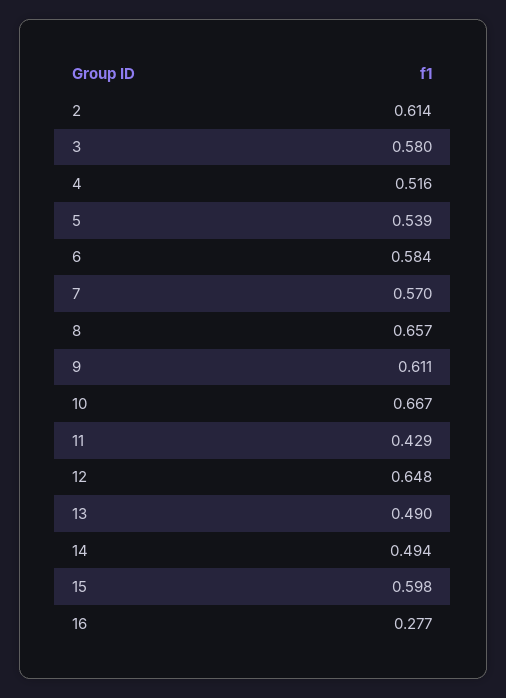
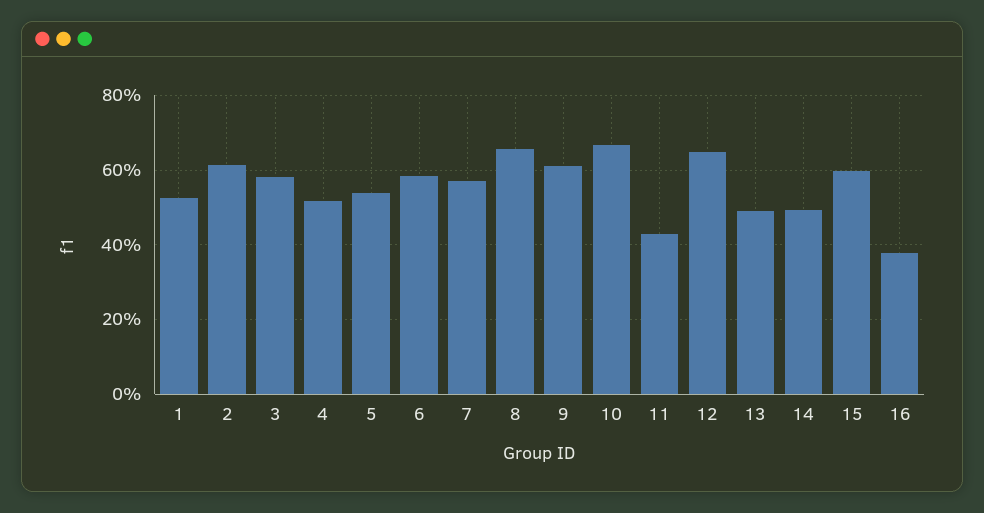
16: 0.277 -> 0.38
1: none -> 0.52

